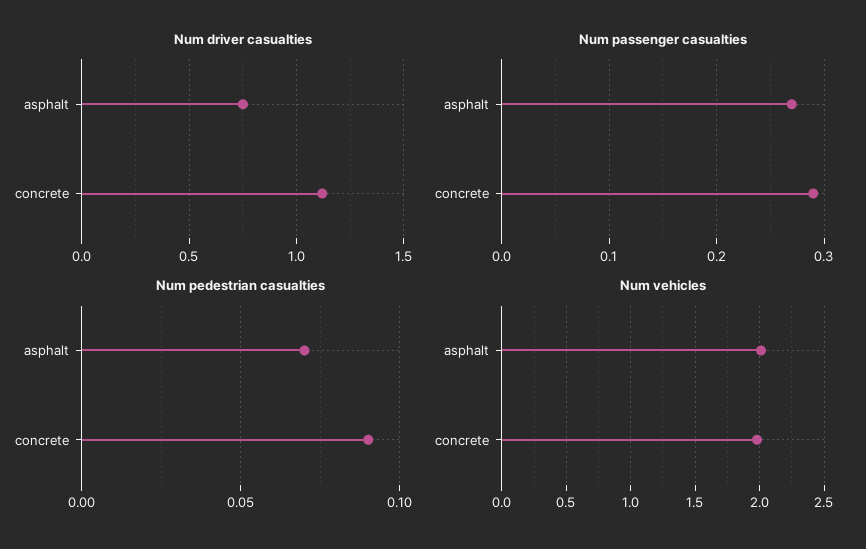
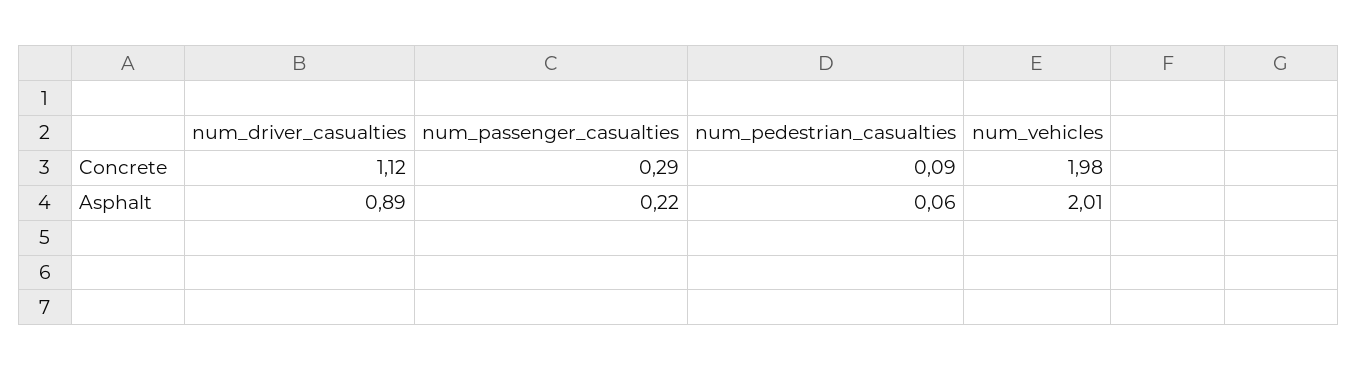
Num driver casualties, asphalt: 0.75 -> 0.89
Num passenger casualties, asphalt: 0.27 -> 0.22
Num pedestrian casualties, asphalt: 0.07 -> 0.06

